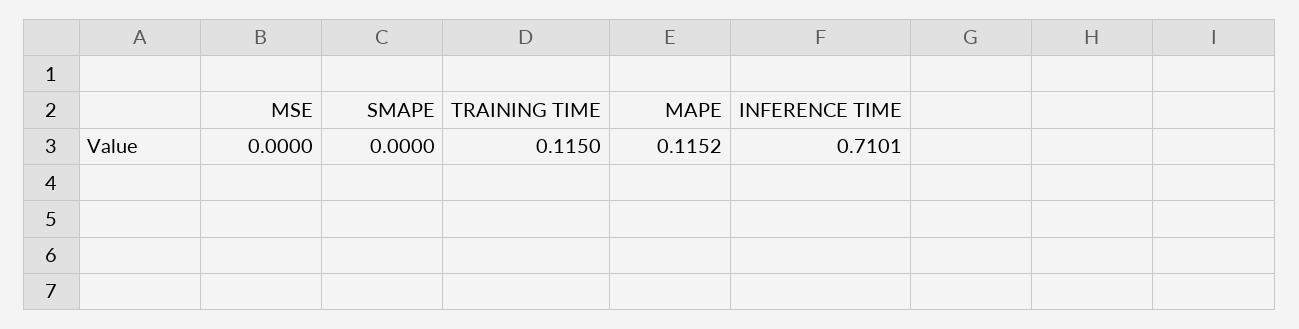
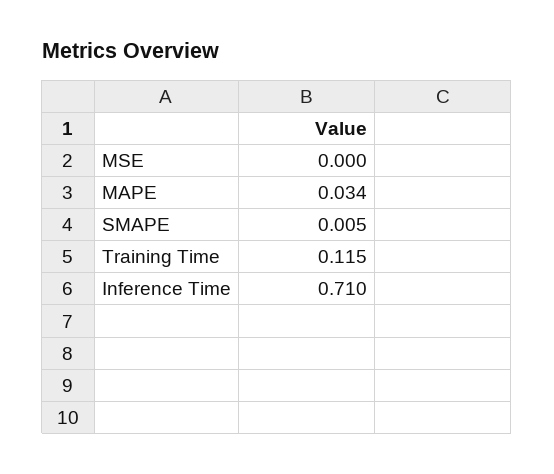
SMAPE: 0 -> 0.005
MAPE: 0.1152 -> 0.034

